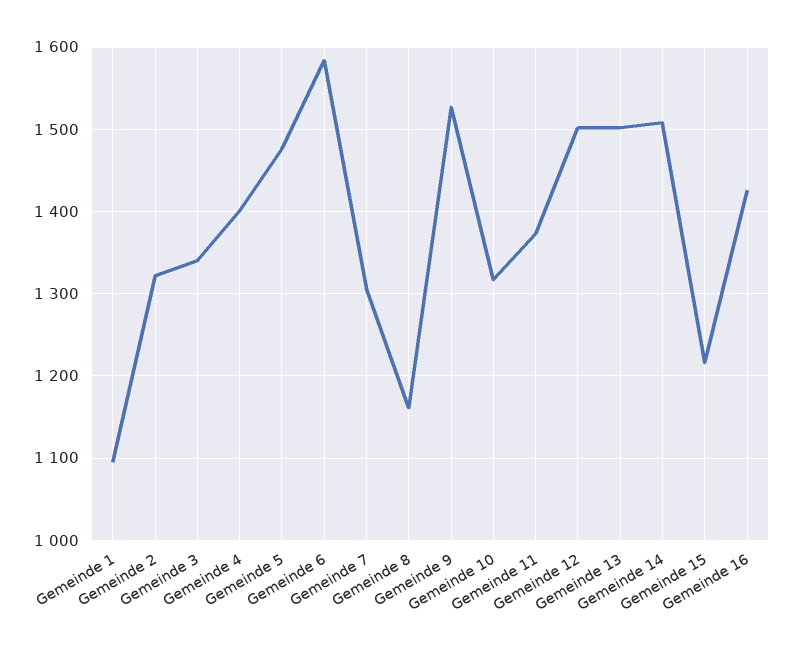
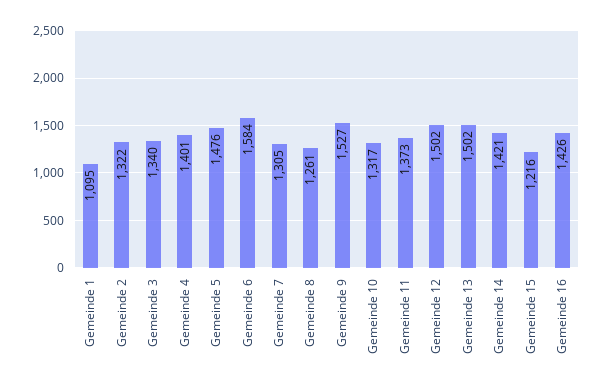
Gemeinde 8: 1160 -> 1261
Gemeinde 14: 1510 -> 1421

